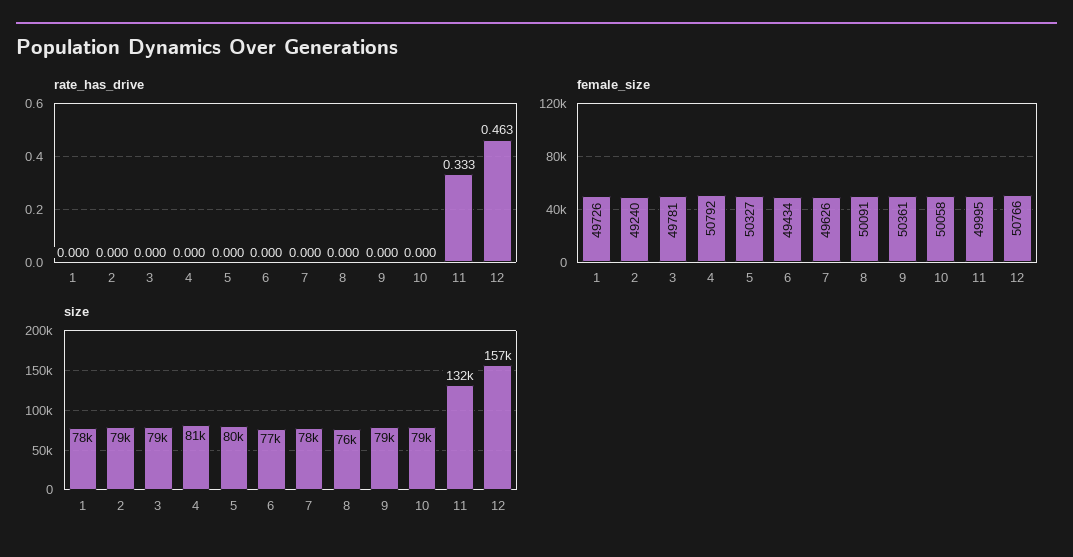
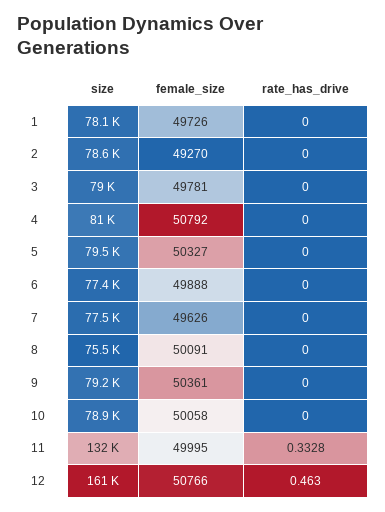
female_size, 2: 49240 -> 49270
female_size, 6: 49434 -> 49888
size, 12: 157000 -> 161000

